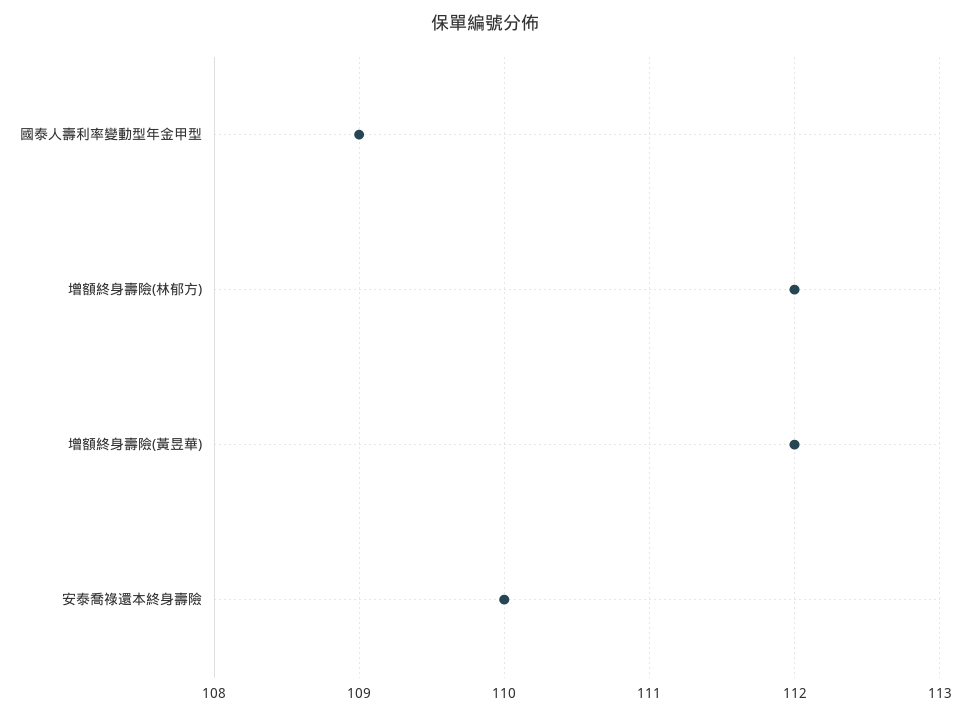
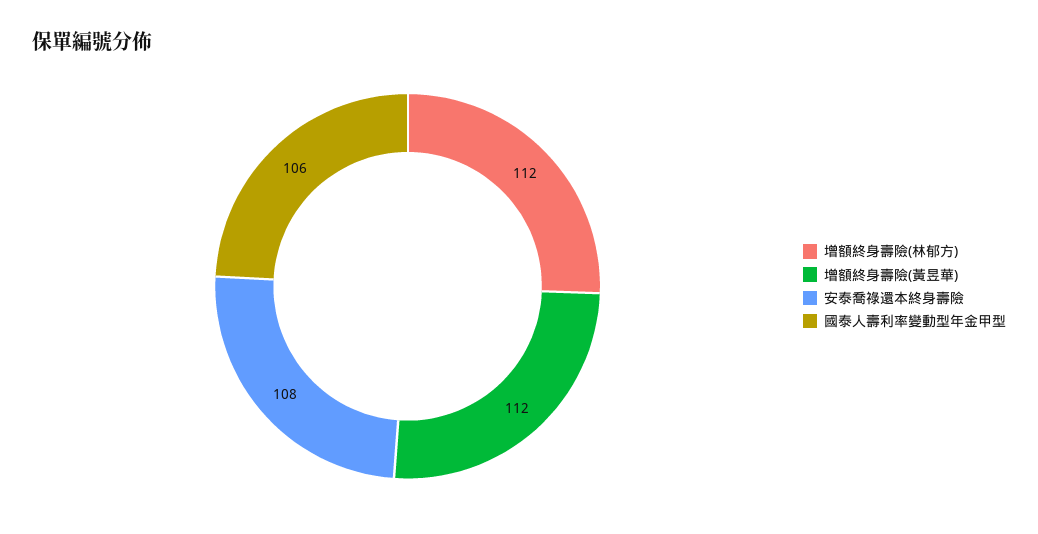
國泰人壽利率變動型年金甲型: 109 -> 106
安泰喬祿還本終身壽險: 110 -> 108

